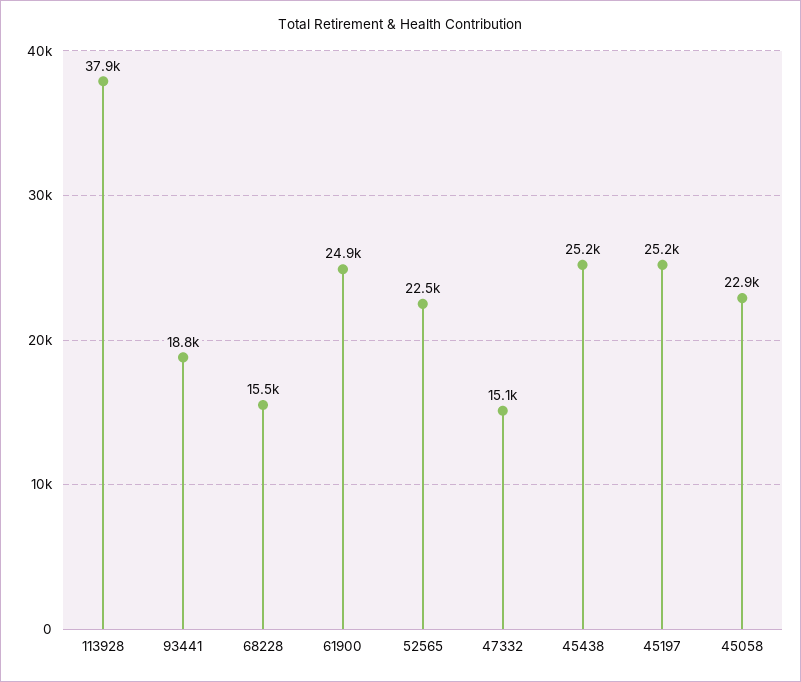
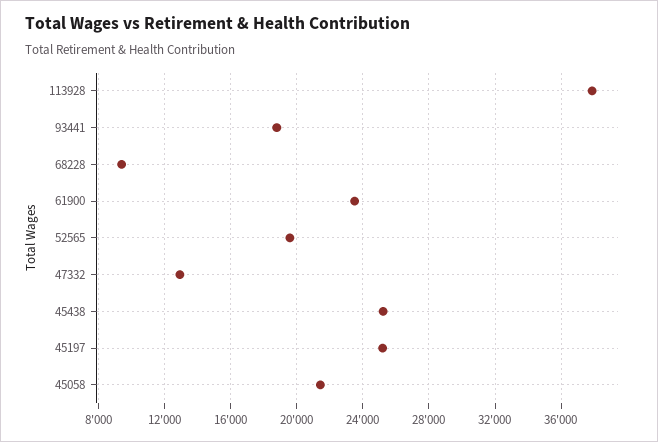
68228: 15500 -> 9500
61900: 24900 -> 23500
52565: 22500 -> 19500
47332: 15100 -> 13000
45058: 22900 -> 21500

